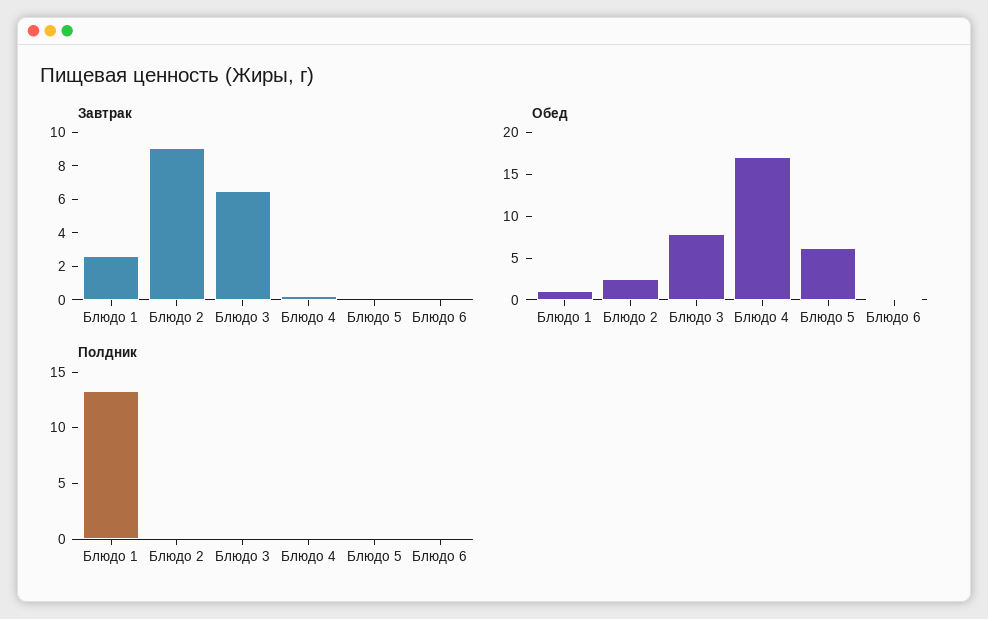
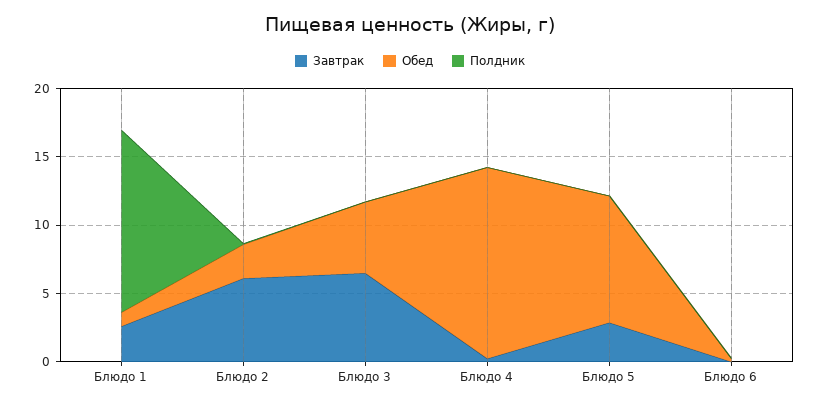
Завтрак, Блюдо 2: 9 -> 6
Завтрак, Блюдо 5: 0 -> 3
Обед, Блюдо 3: 8 -> 5
Обед, Блюдо 4: 17 -> 14
Обед, Блюдо 5: 6 -> 9

